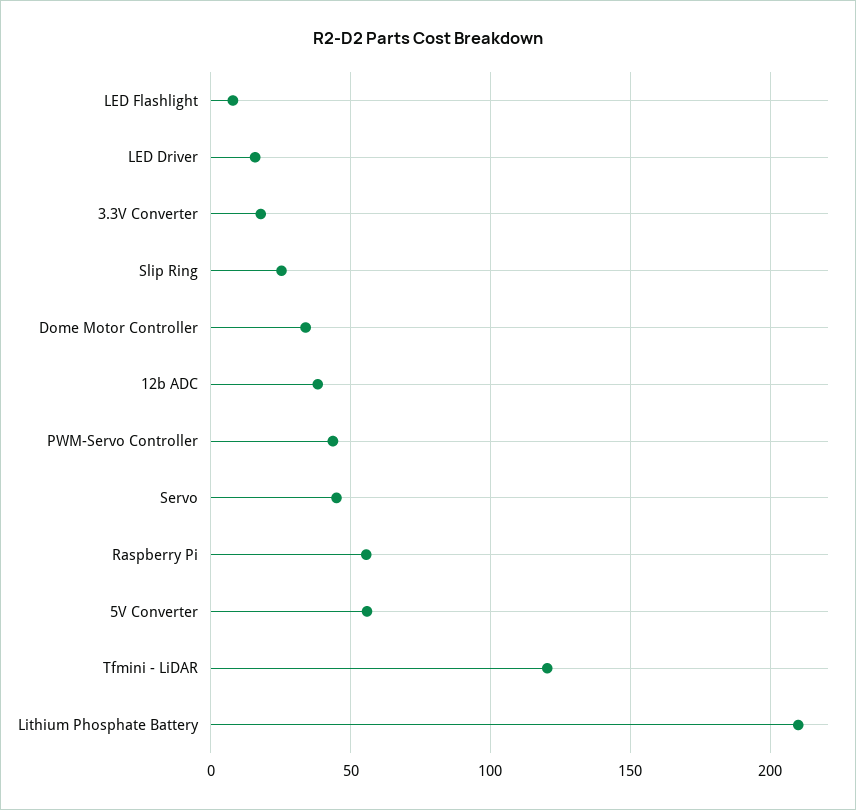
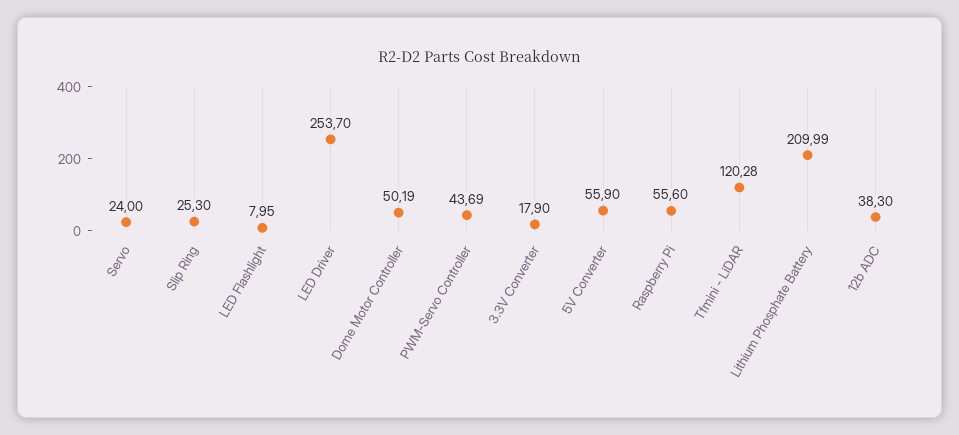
LED Driver: 15 -> 253.7
Dome Motor Controller: 35 -> 50.19
Servo: 45 -> 24

